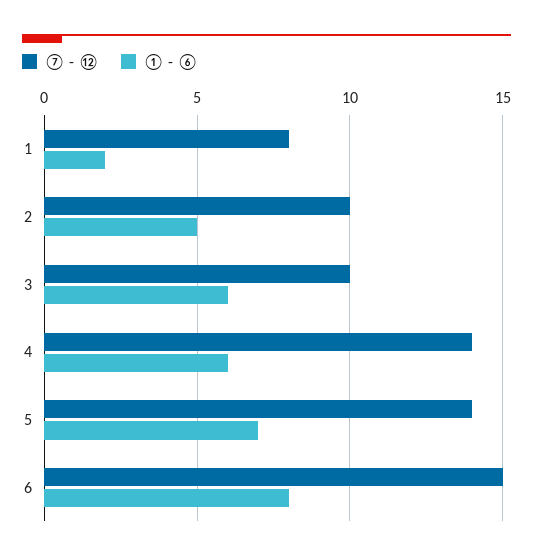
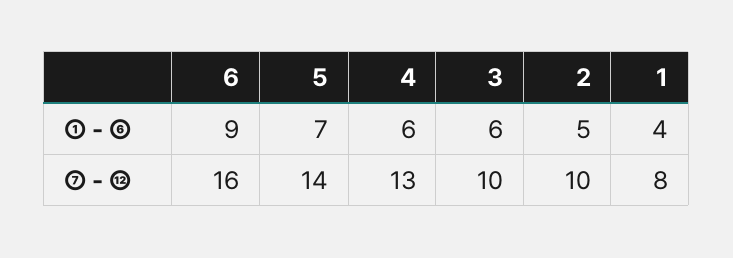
① - ⑥, 1: 2 -> 4
⑦ - ⑫, 4: 14 -> 13
⑦ - ⑫, 6: 15 -> 16
① - ⑥, 6: 8 -> 9

